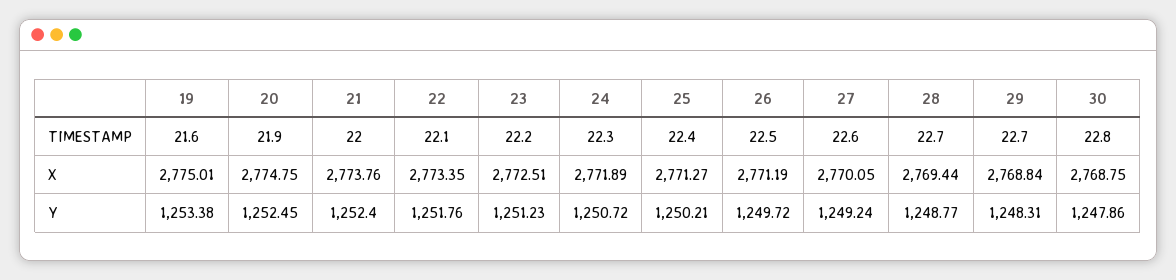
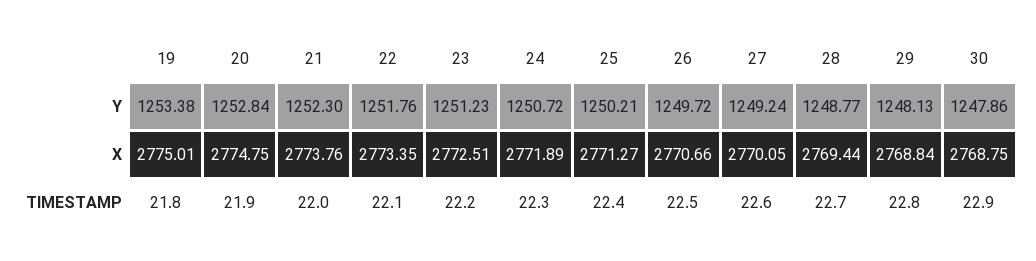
19, TIMESTAMP: 21.6 -> 21.8
29, TIMESTAMP: 22.7 -> 22.8
30, TIMESTAMP: 22.8 -> 22.9
26, X: 2771.19 -> 2770.66
20, Y: 1252.45 -> 1252.84
21, Y: 1252.4 -> 1252.3
29, Y: 1248.31 -> 1248.13

